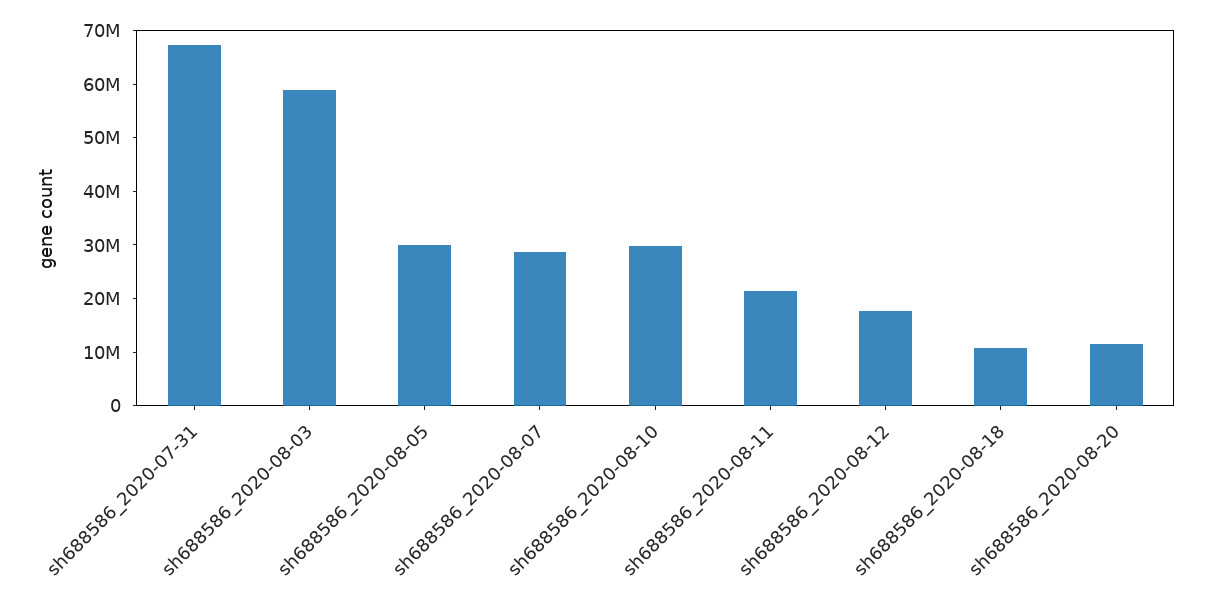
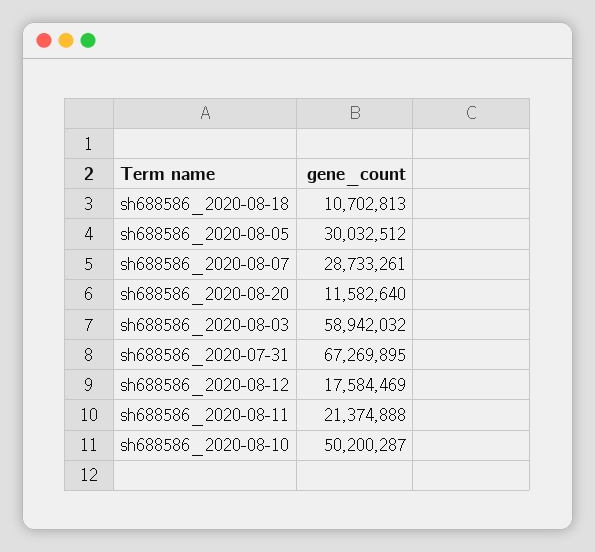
sh688586_2020-08-10: 30000000 -> 50200287

